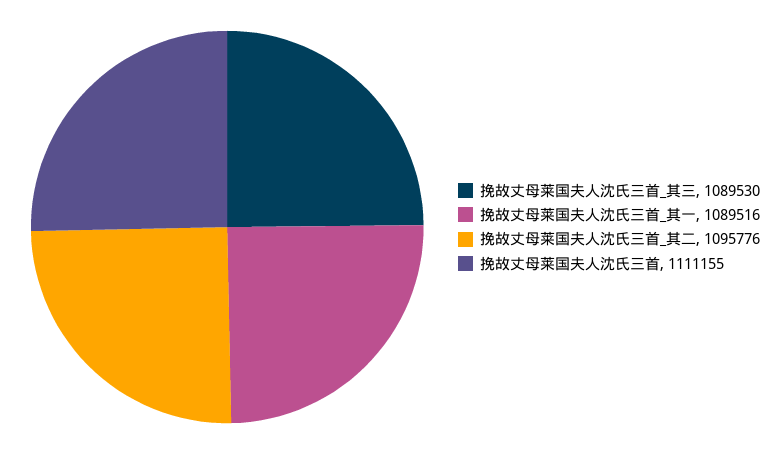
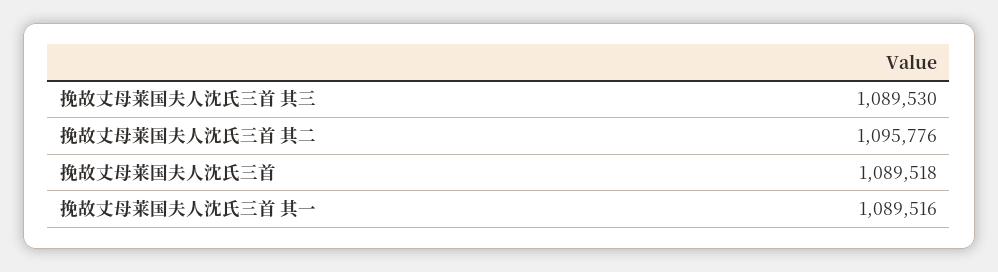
挽故丈母莱国夫人沈氏三首: 1111155 -> 1089518

